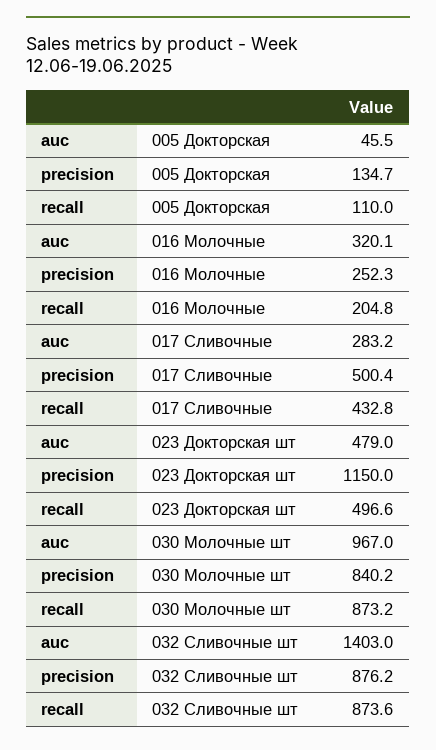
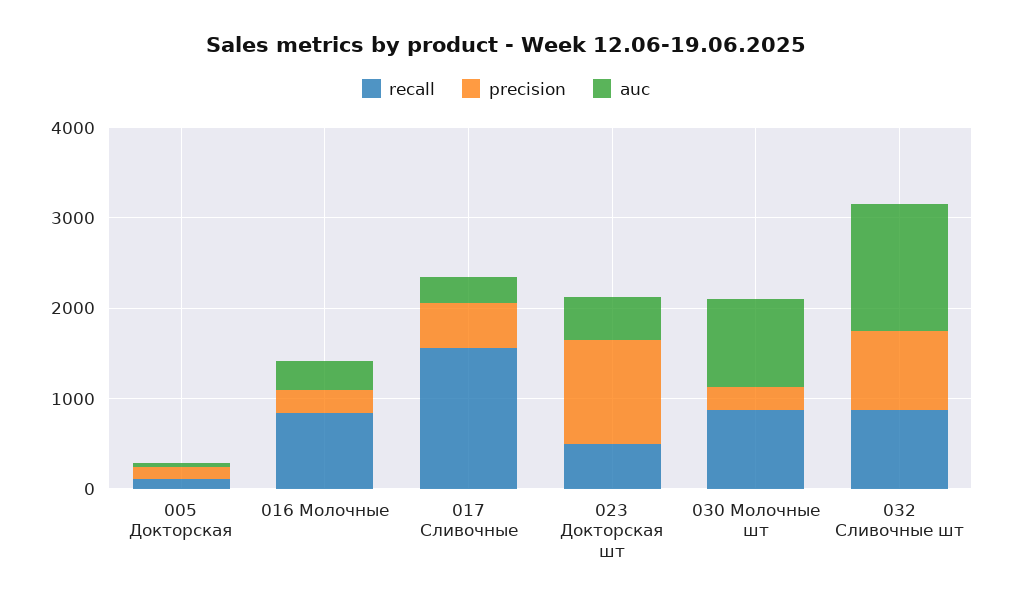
recall, 016 Молочные: 204.8 -> 800
recall, 017 Сливочные: 432.8 -> 1600
precision, 030 Молочные шт: 840.2 -> 200

